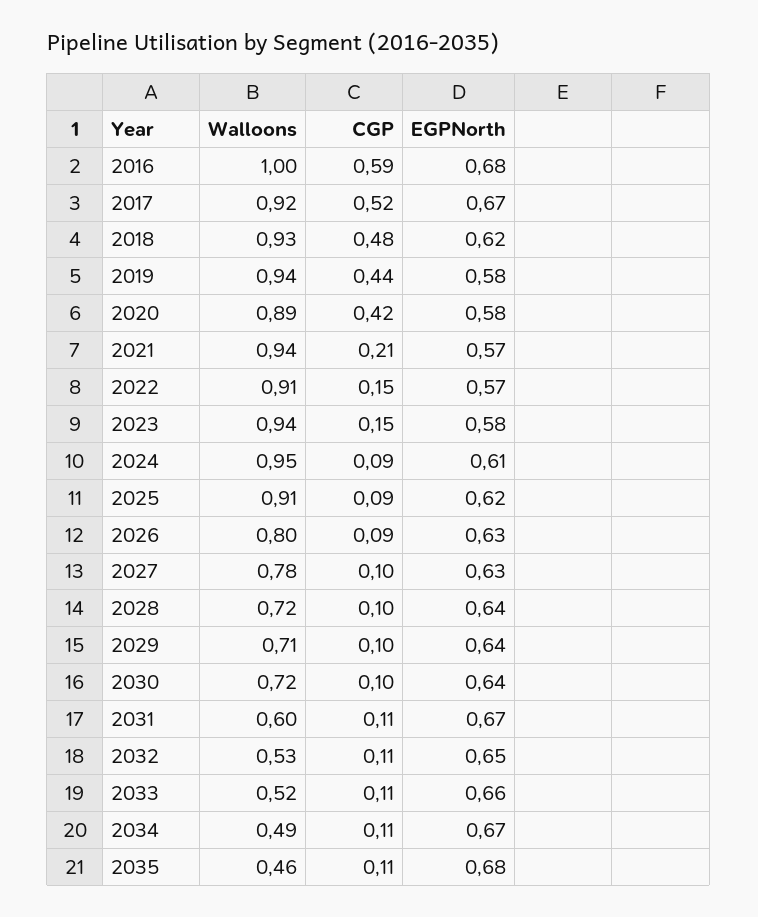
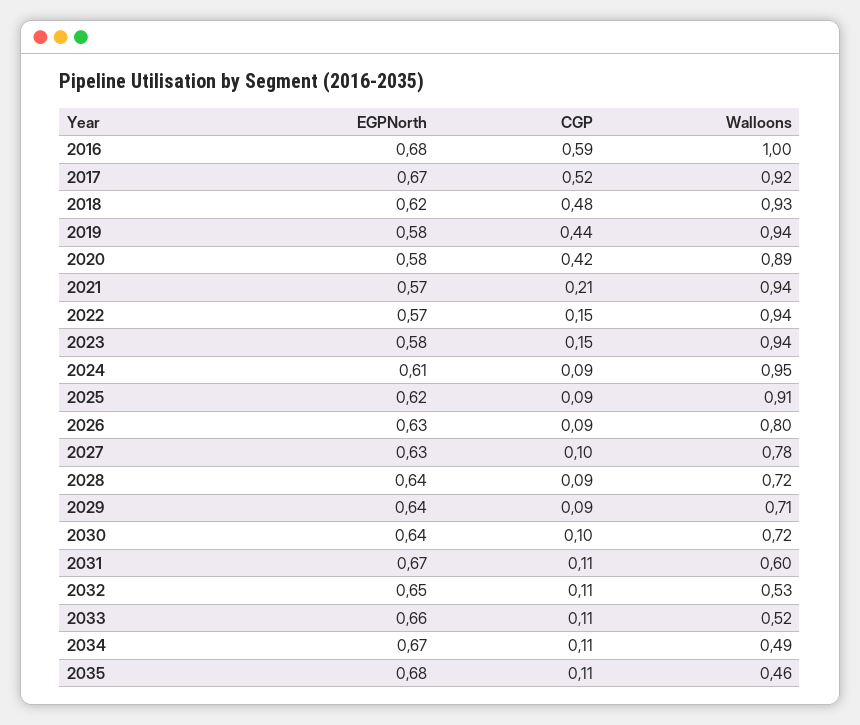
Walloons, 2022: 0.91 -> 0.94
CGP, 2028: 0.1 -> 0.09
CGP, 2029: 0.1 -> 0.09

